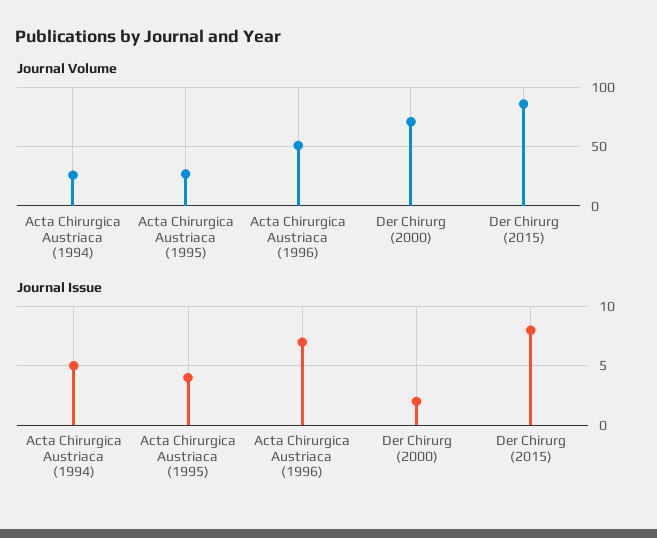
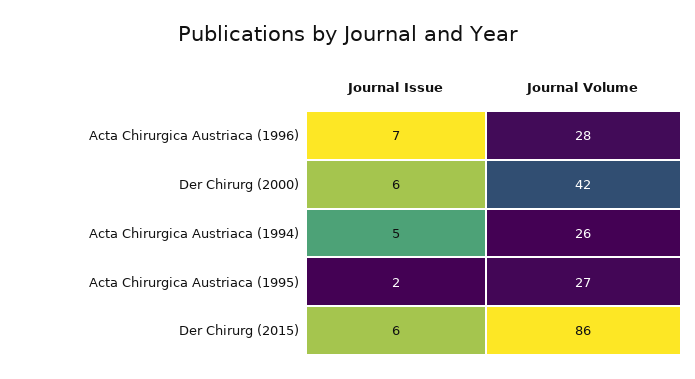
Journal Volume, Acta Chirurgica Austriaca (1996): 50 -> 28
Journal Volume, Der Chirurg (2000): 70 -> 42
Journal Issue, Acta Chirurgica Austriaca (1995): 4 -> 2
Journal Issue, Der Chirurg (2000): 2 -> 6
Journal Issue, Der Chirurg (2015): 8 -> 6

